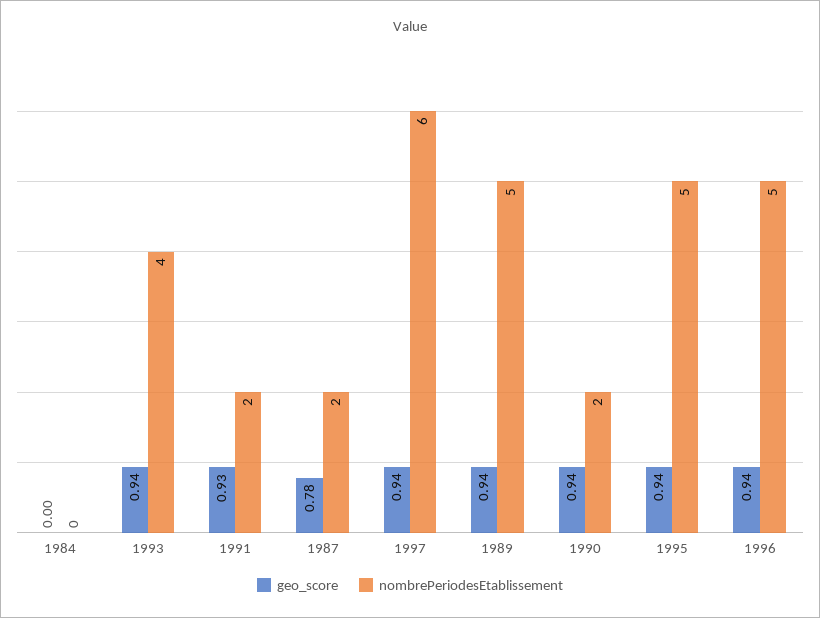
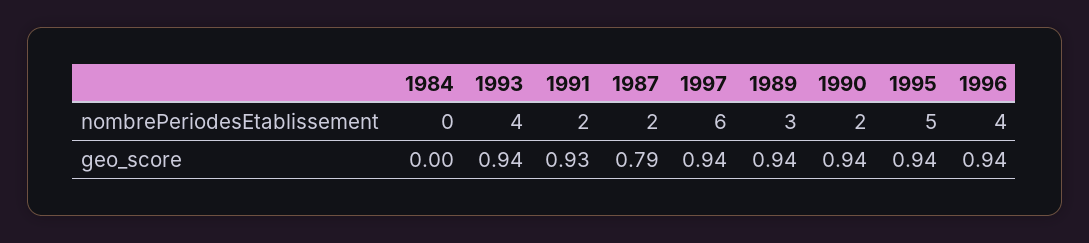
geo_score, 1987: 0.78 -> 0.79
nombrePeriodesEtablissement, 1989: 5 -> 3
nombrePeriodesEtablissement, 1996: 5 -> 4

